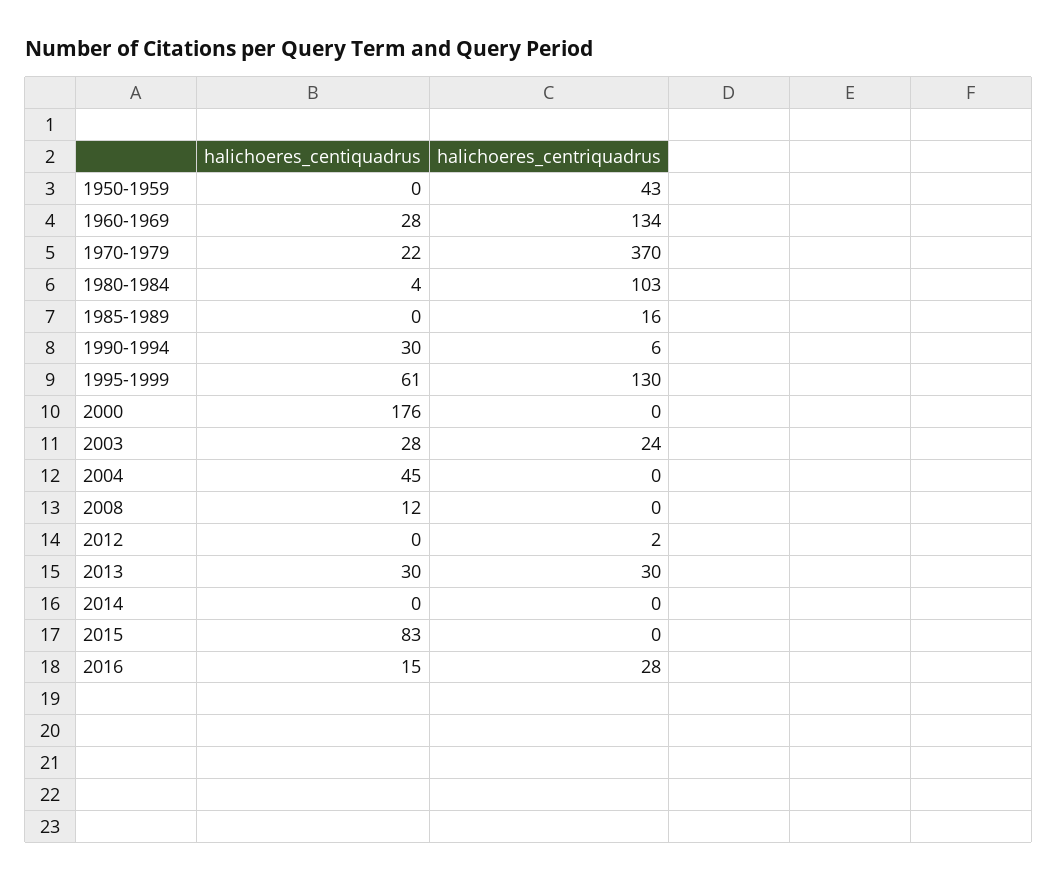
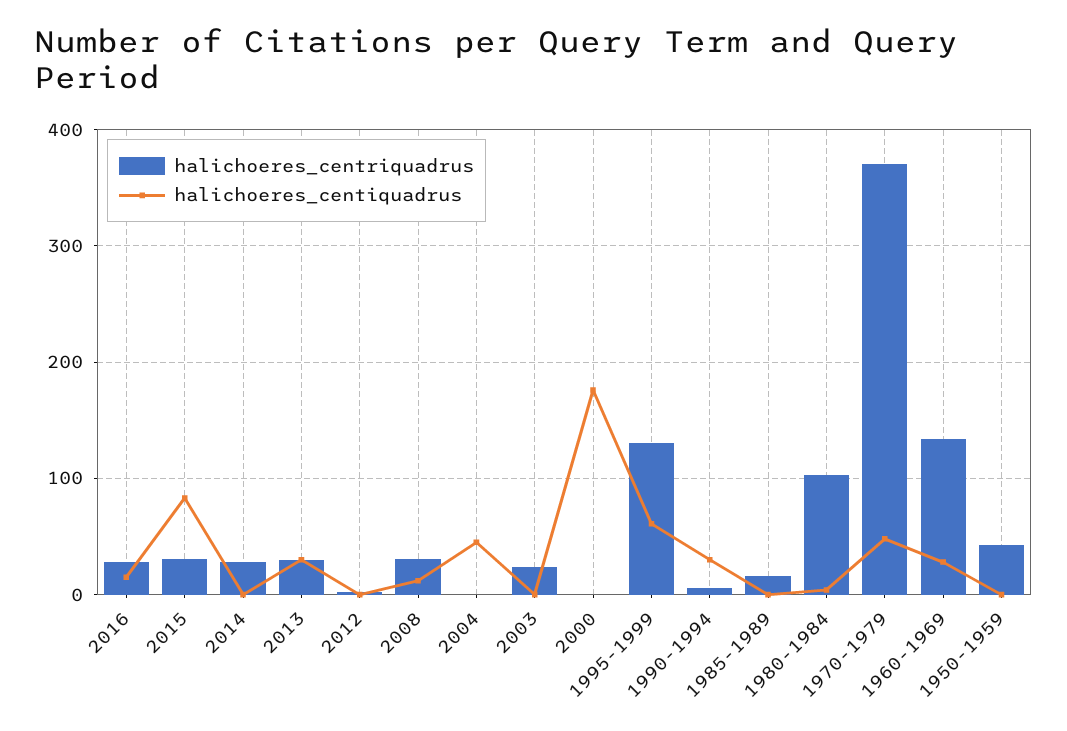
halichoeres_centiquadrus, 1970-1979: 22 -> 50
halichoeres_centiquadrus, 2003: 28 -> 0
halichoeres_centriquadrus, 2008: 0 -> 30
halichoeres_centriquadrus, 2014: 0 -> 30
halichoeres_centriquadrus, 2015: 0 -> 30

